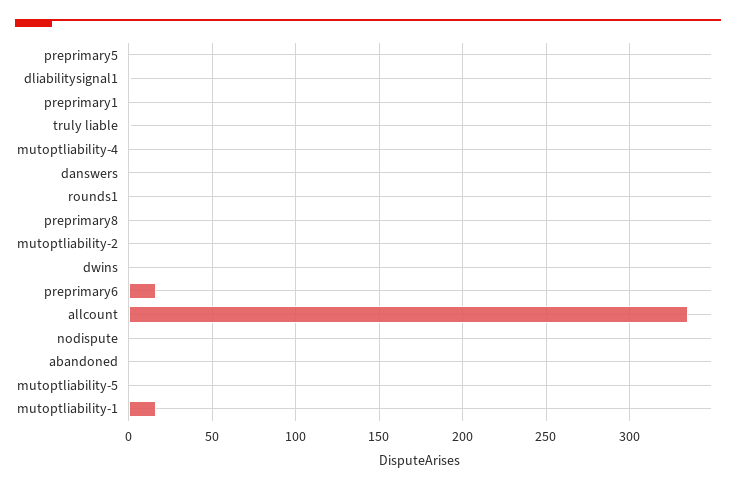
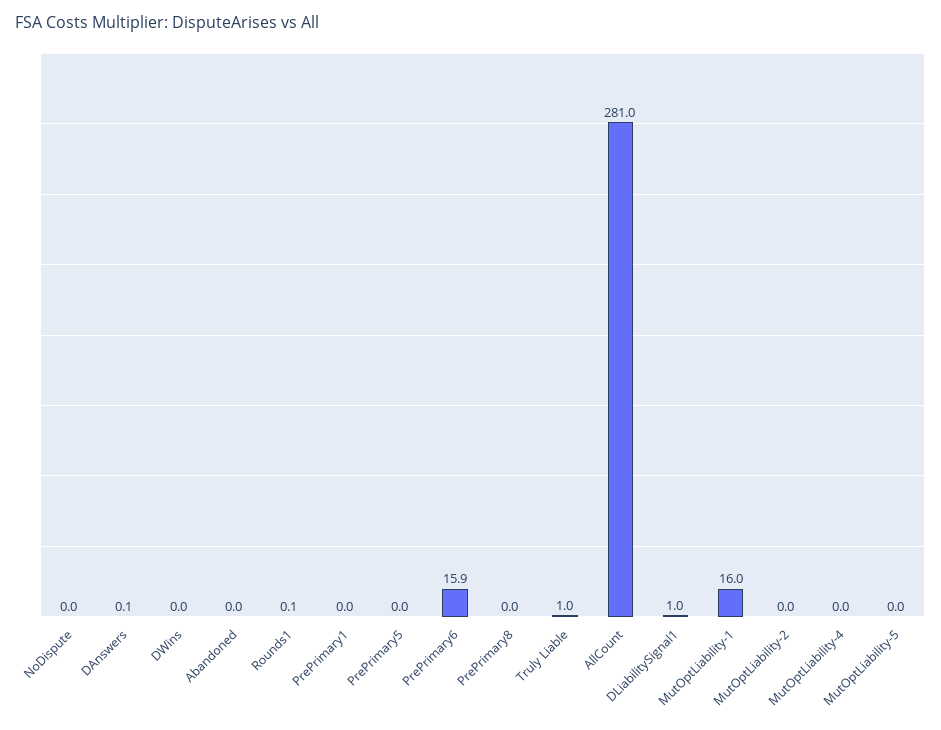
allcount: 335 -> 281

